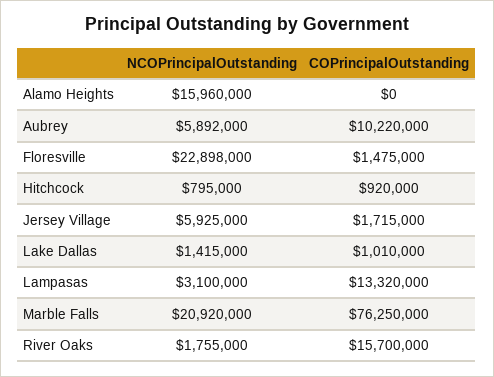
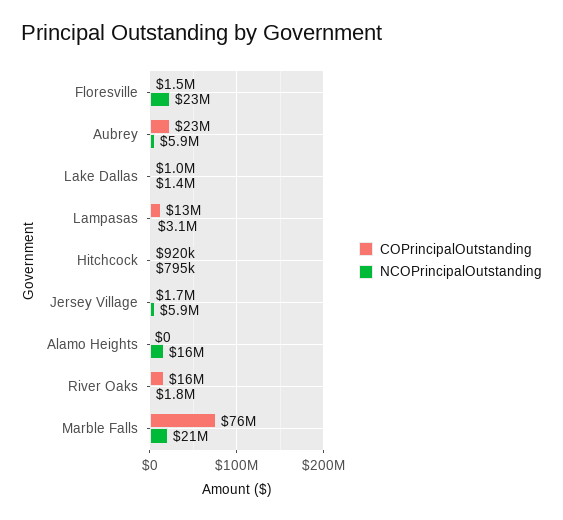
COPrincipalOutstanding, Aubrey: 10220000 -> 23000000

